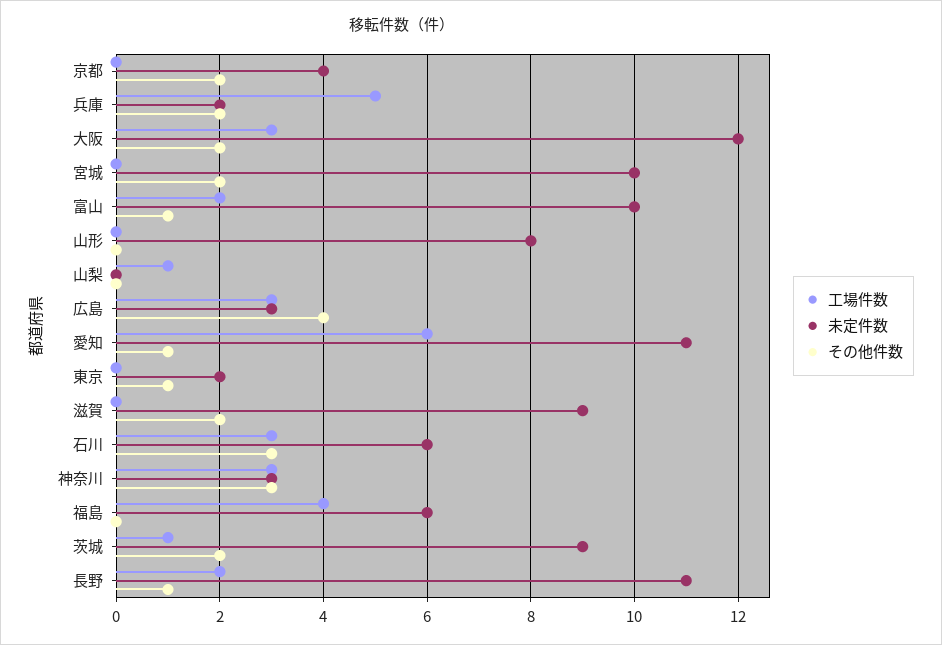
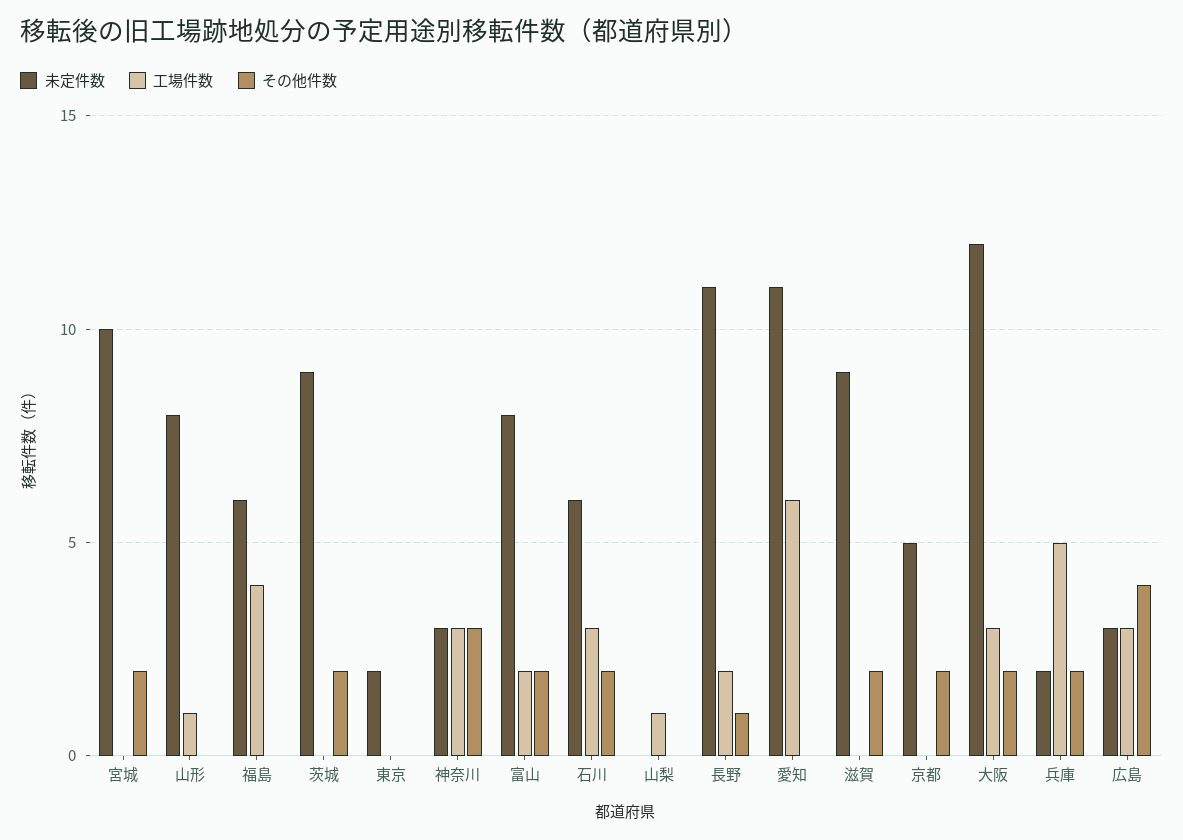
未定件数, 京都: 4 -> 5
未定件数, 富山: 10 -> 8
その他件数, 富山: 1 -> 2
工場件数, 山形: 0 -> 1
その他件数, 愛知: 1 -> 0
その他件数, 東京: 1 -> 0
その他件数, 石川: 3 -> 2
工場件数, 茨城: 1 -> 0

